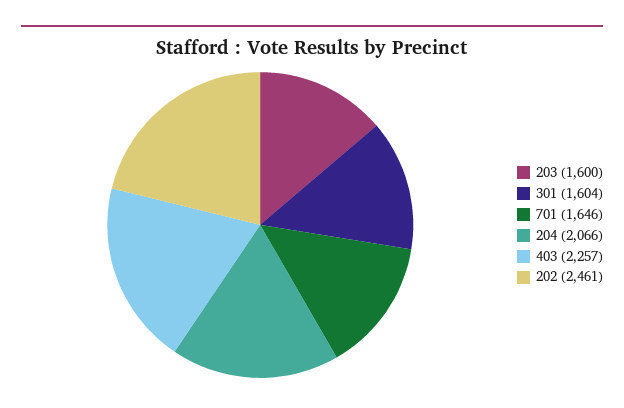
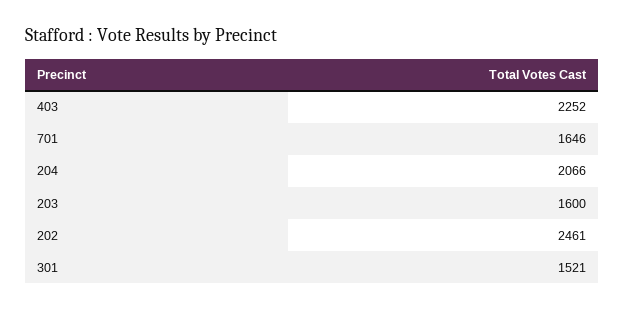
301: 1604 -> 1521
403: 2257 -> 2252

